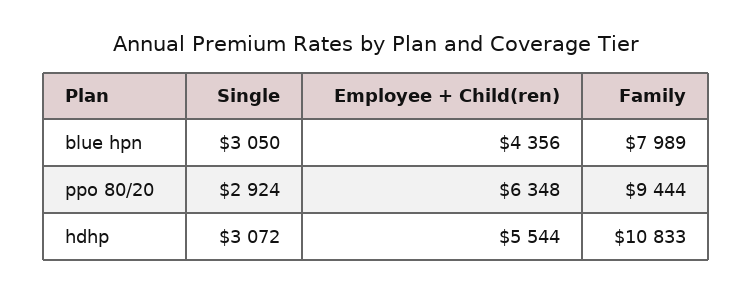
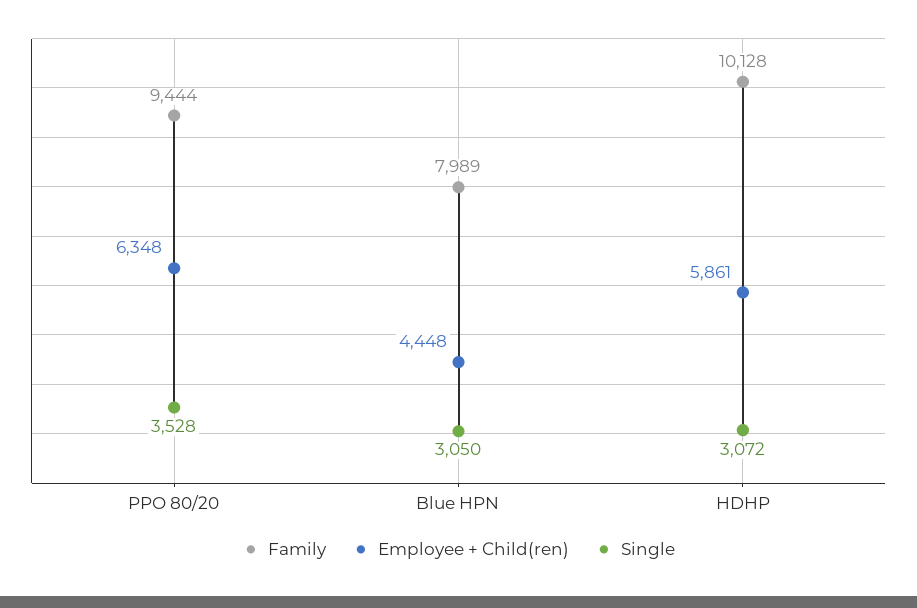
Employee + Child(ren), blue hpn: 4356 -> 4448
Single, ppo 80/20: 2924 -> 3528
Employee + Child(ren), hdhp: 5544 -> 5861
Family, hdhp: 10833 -> 10128

